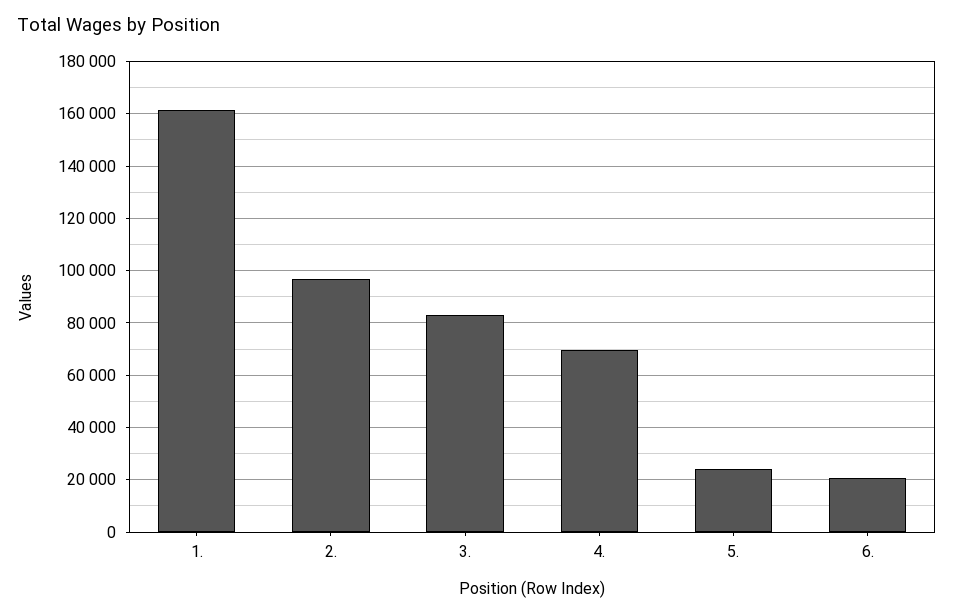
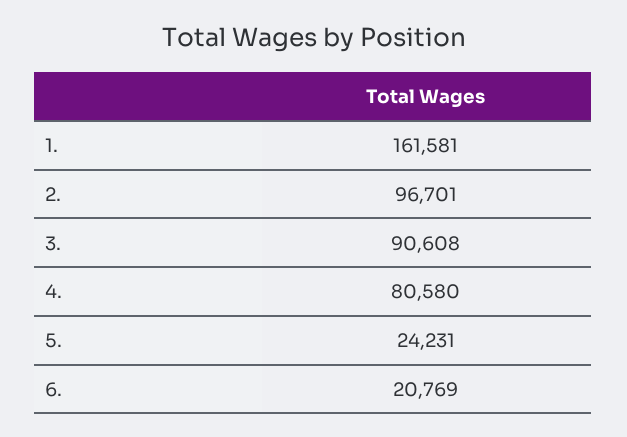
3.: 82500 -> 90608
4.: 70000 -> 80580

